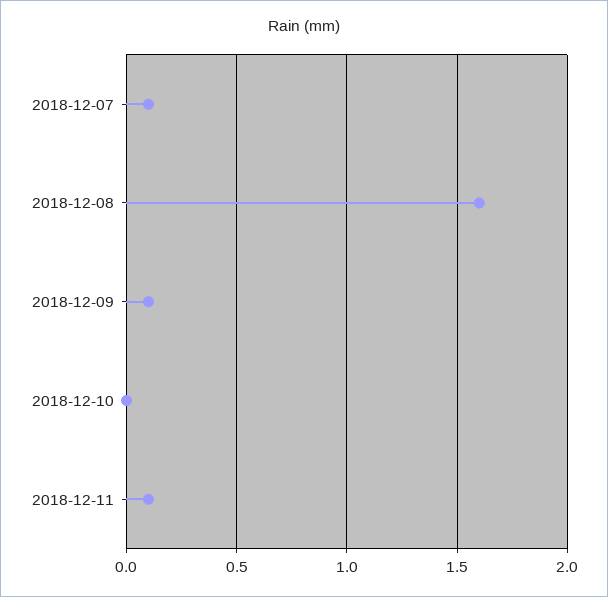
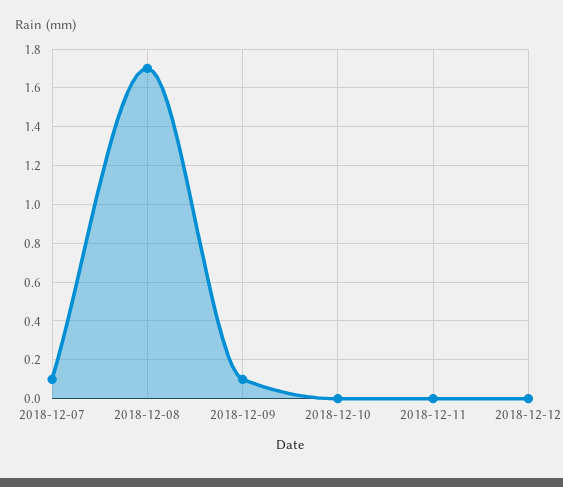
2018-12-08: 1.6 -> 1.7
2018-12-11: 0.1 -> 0
2018-12-12: none -> 0

